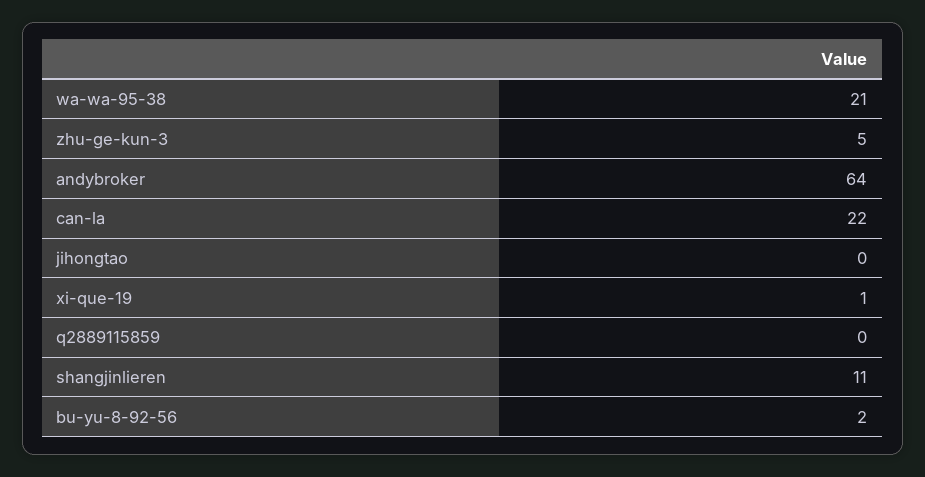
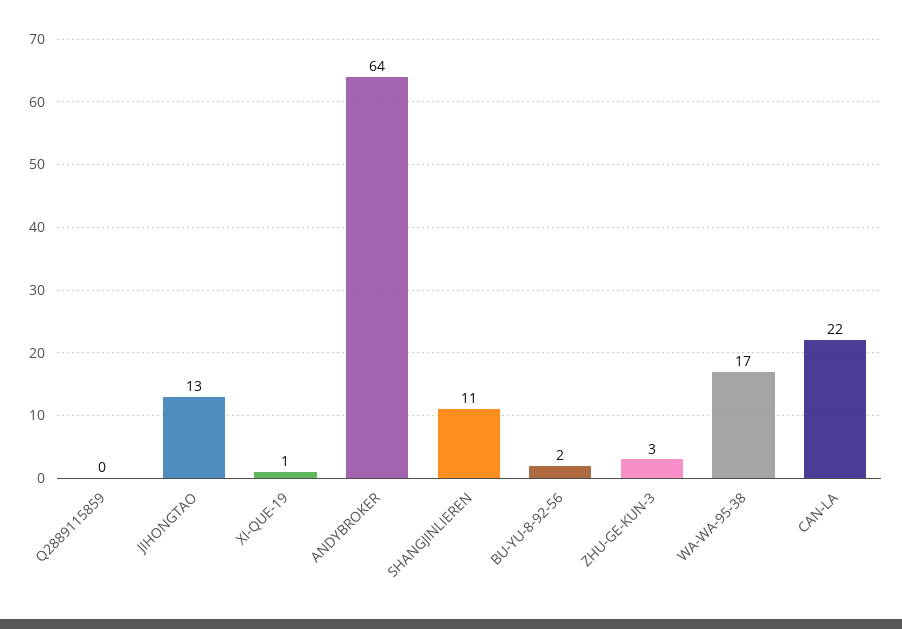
wa-wa-95-38: 21 -> 17
zhu-ge-kun-3: 5 -> 3
jihongtao: 0 -> 13

